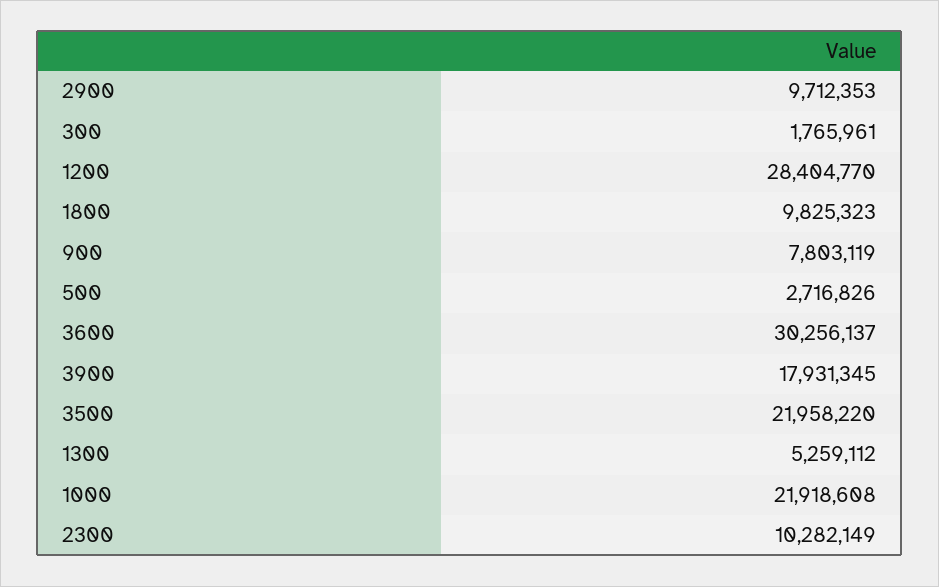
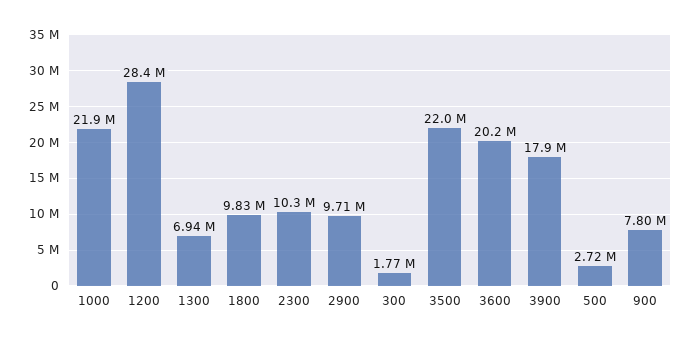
3600: 30256137 -> 20200000
1300: 5259112 -> 6940000

